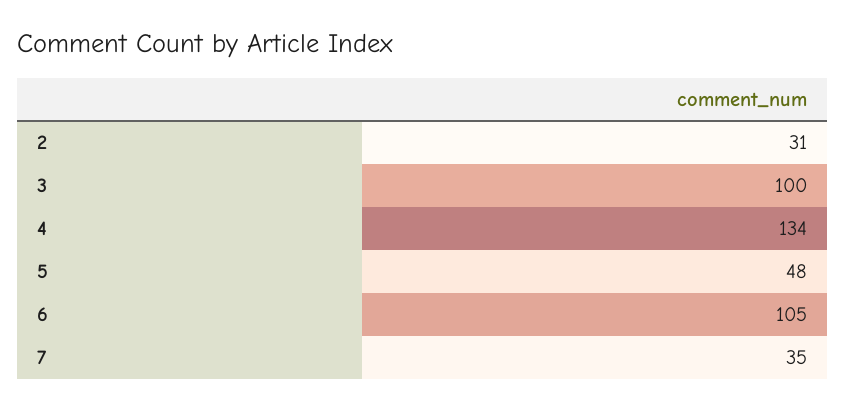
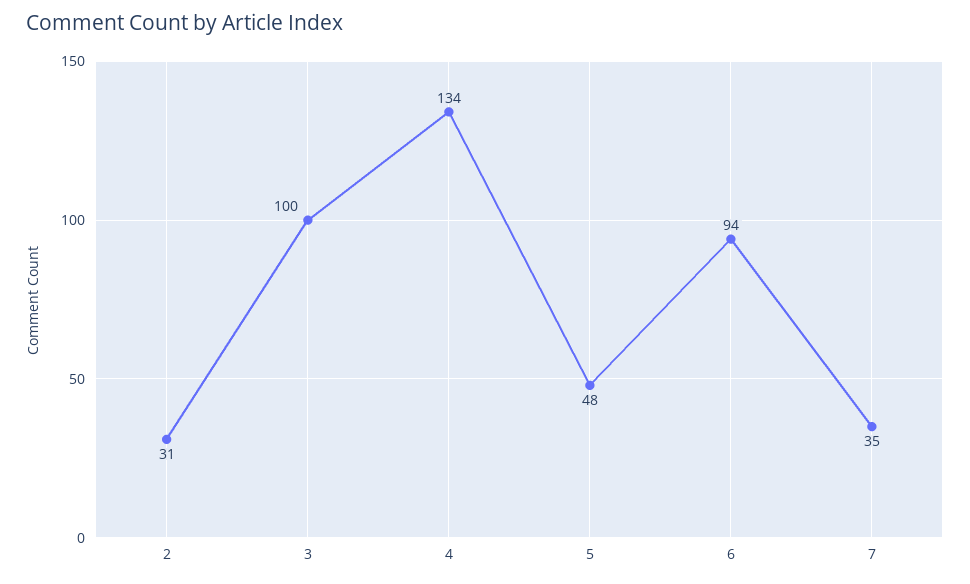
6: 105 -> 94

